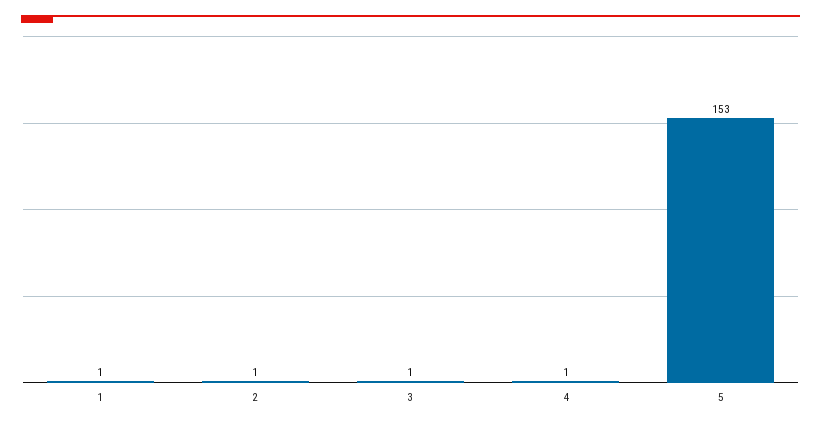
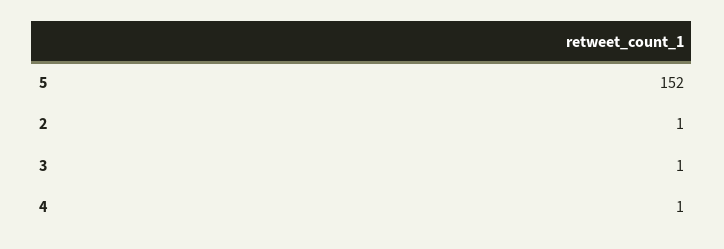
1: 1 -> none
5: 153 -> 152

